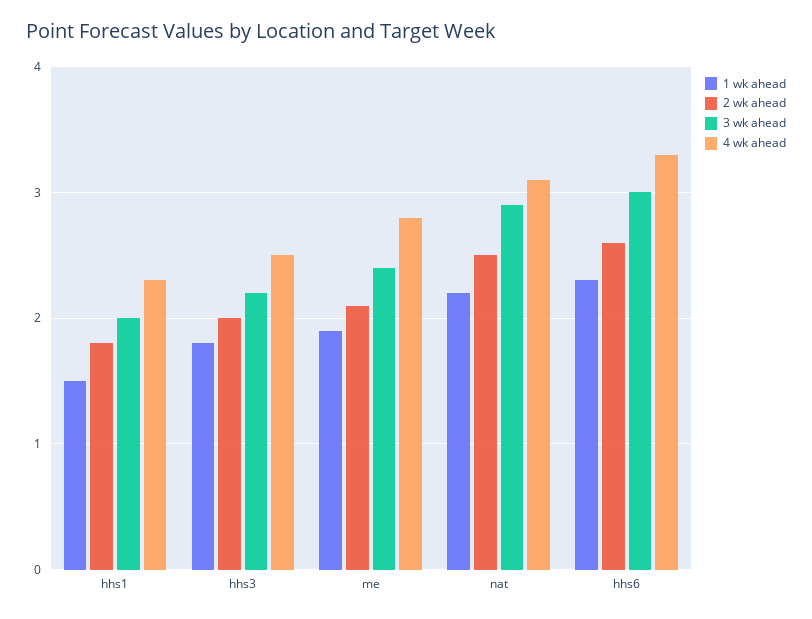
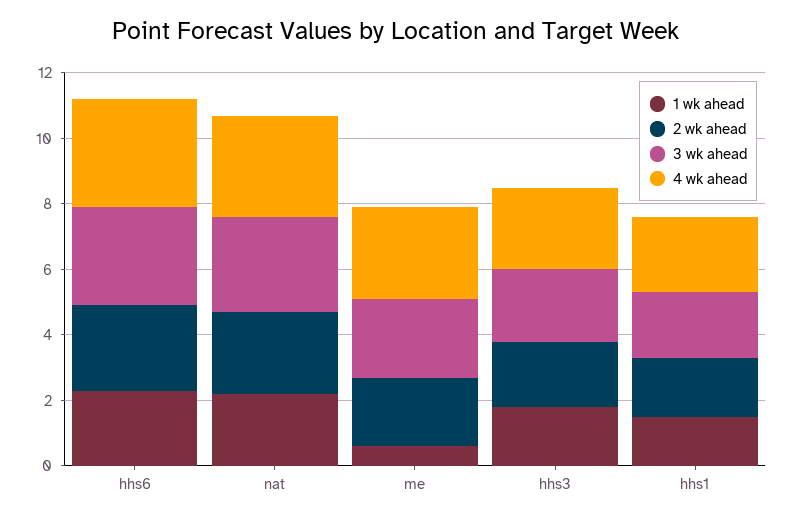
1 wk ahead, me: 1.9 -> 0.5

